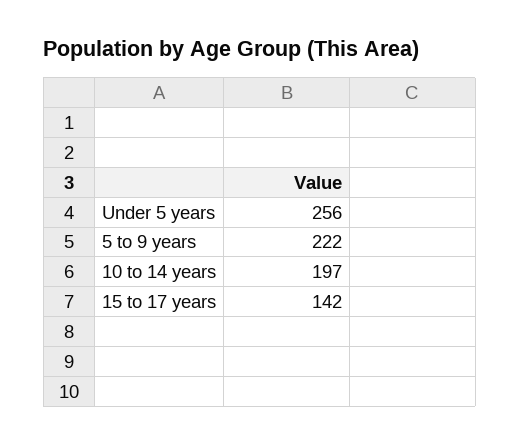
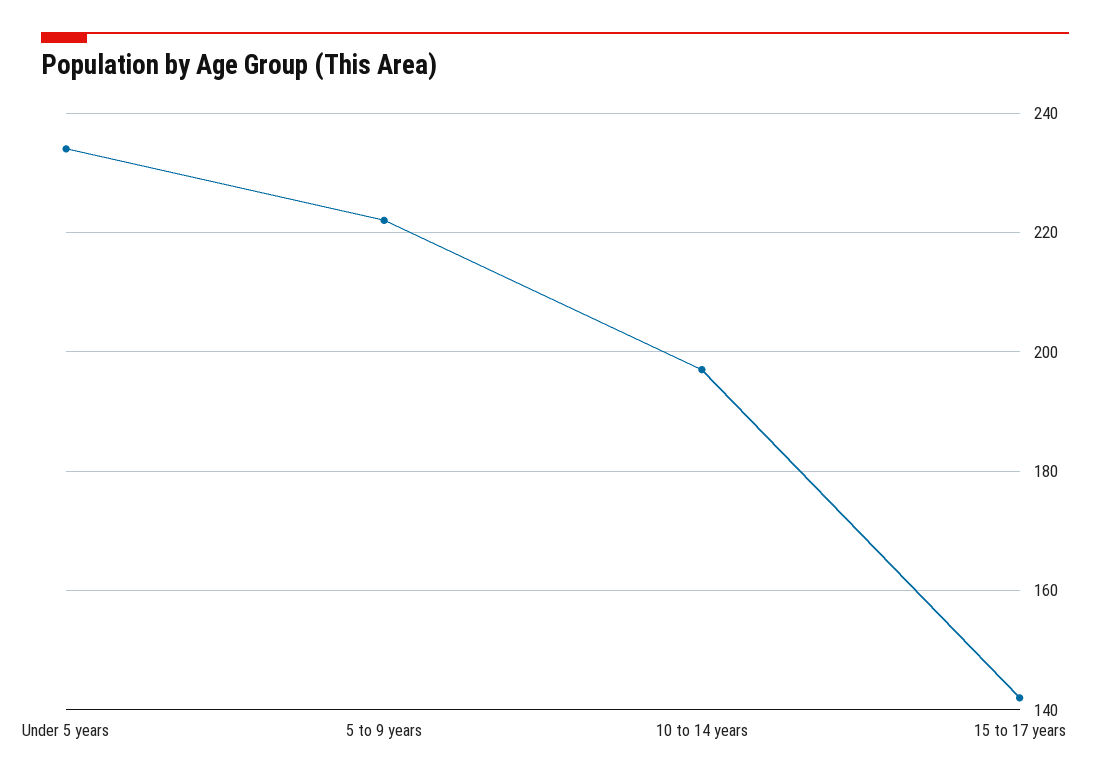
Under 5 years: 256 -> 235

